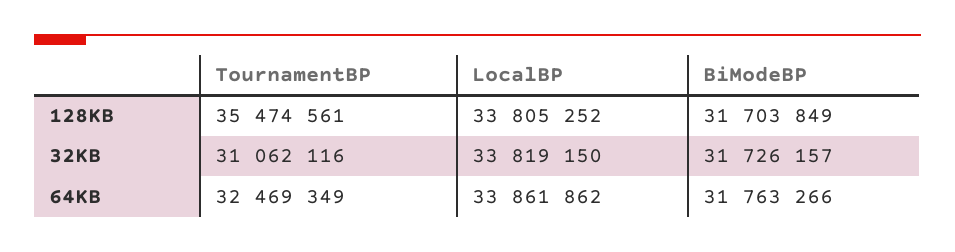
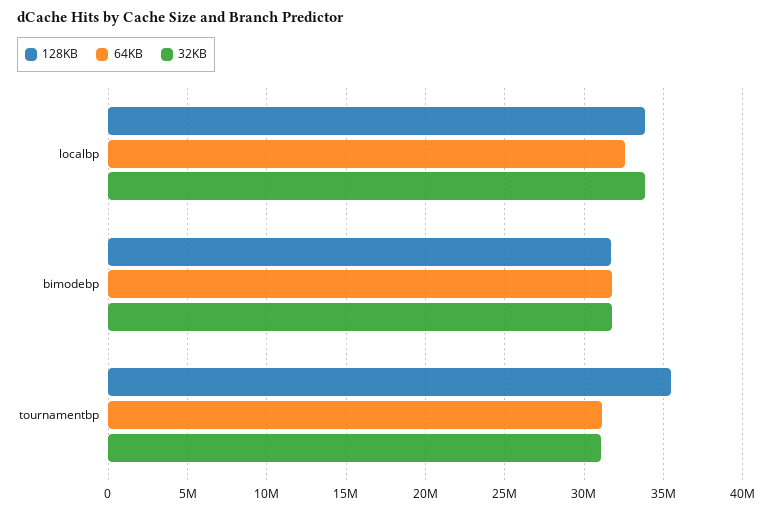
64KB, TournamentBP: 32469349 -> 31000000
64KB, LocalBP: 33861862 -> 32500000

